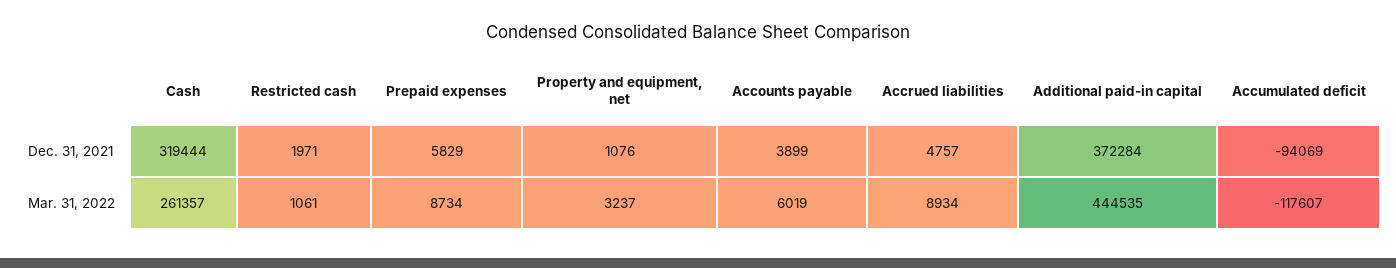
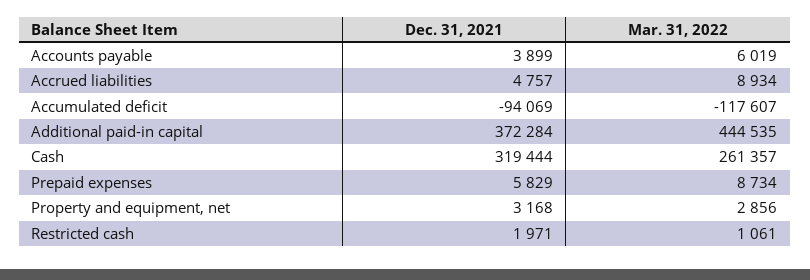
Property and equipment, net, Dec. 31, 2021: 1076 -> 3168
Property and equipment, net, Mar. 31, 2022: 3237 -> 2856

